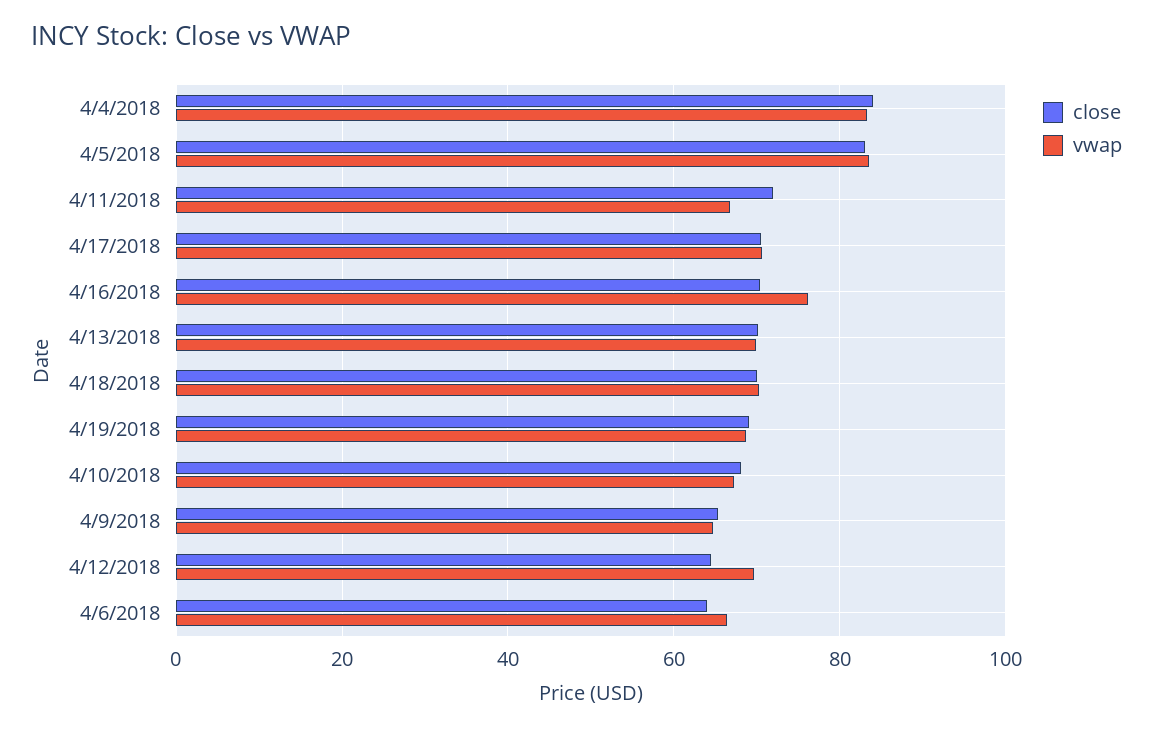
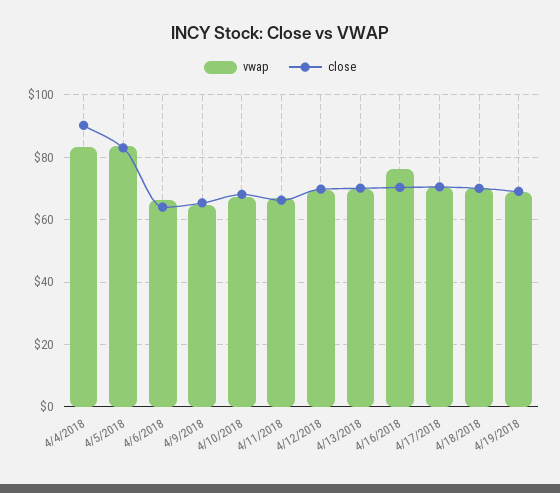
close, 4/4/2018: 84 -> 90
close, 4/11/2018: 72 -> 66
close, 4/12/2018: 64 -> 70

